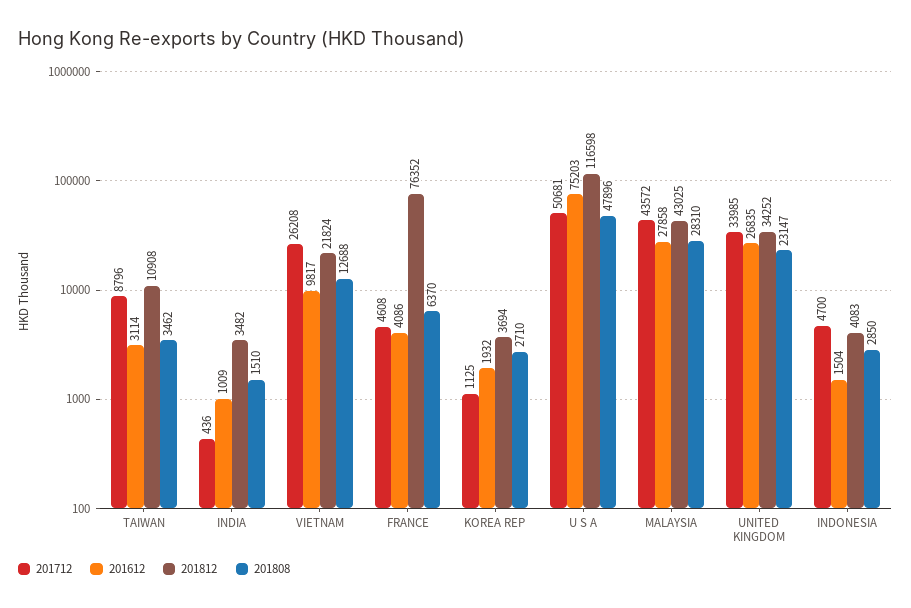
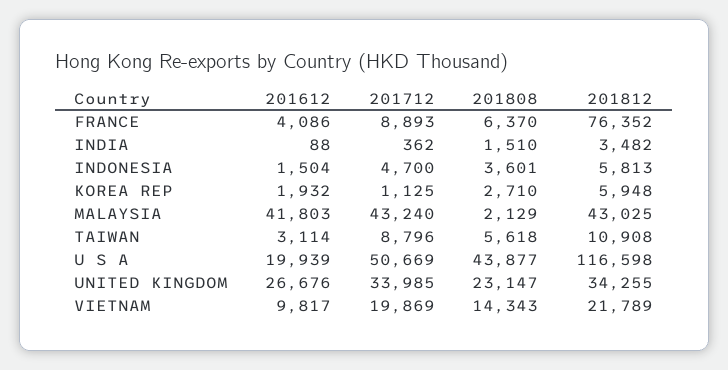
201808, TAIWAN: 3462 -> 5618
201712, INDIA: 436 -> 362
201612, INDIA: 1009 -> 88
201712, VIETNAM: 26208 -> 19869
201812, VIETNAM: 21824 -> 21789
201808, VIETNAM: 12688 -> 14343
201712, FRANCE: 4608 -> 8893
201812, KOREA REP: 3694 -> 5948
201712, U S A: 50681 -> 50669
201612, U S A: 75203 -> 19939
201808, U S A: 47896 -> 43877
201712, MALAYSIA: 43572 -> 43240
201612, MALAYSIA: 27858 -> 41803
201808, MALAYSIA: 28310 -> 2129
201612, UNITED KINGDOM: 26835 -> 26676
201812, UNITED KINGDOM: 34252 -> 34255
201812, INDONESIA: 4083 -> 5813
201808, INDONESIA: 2850 -> 3601

